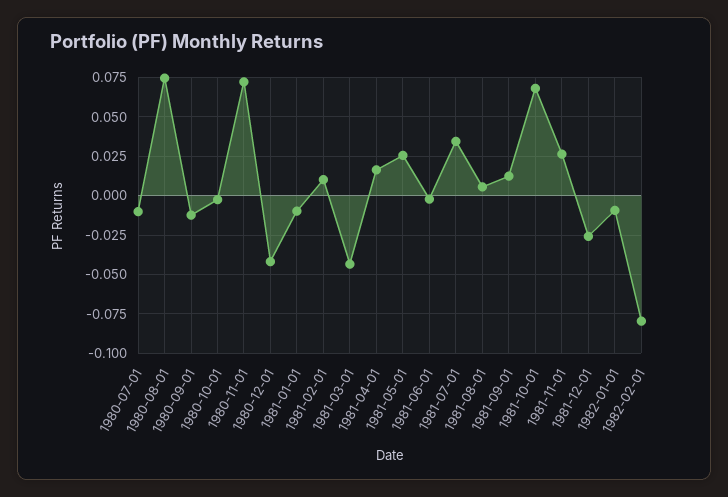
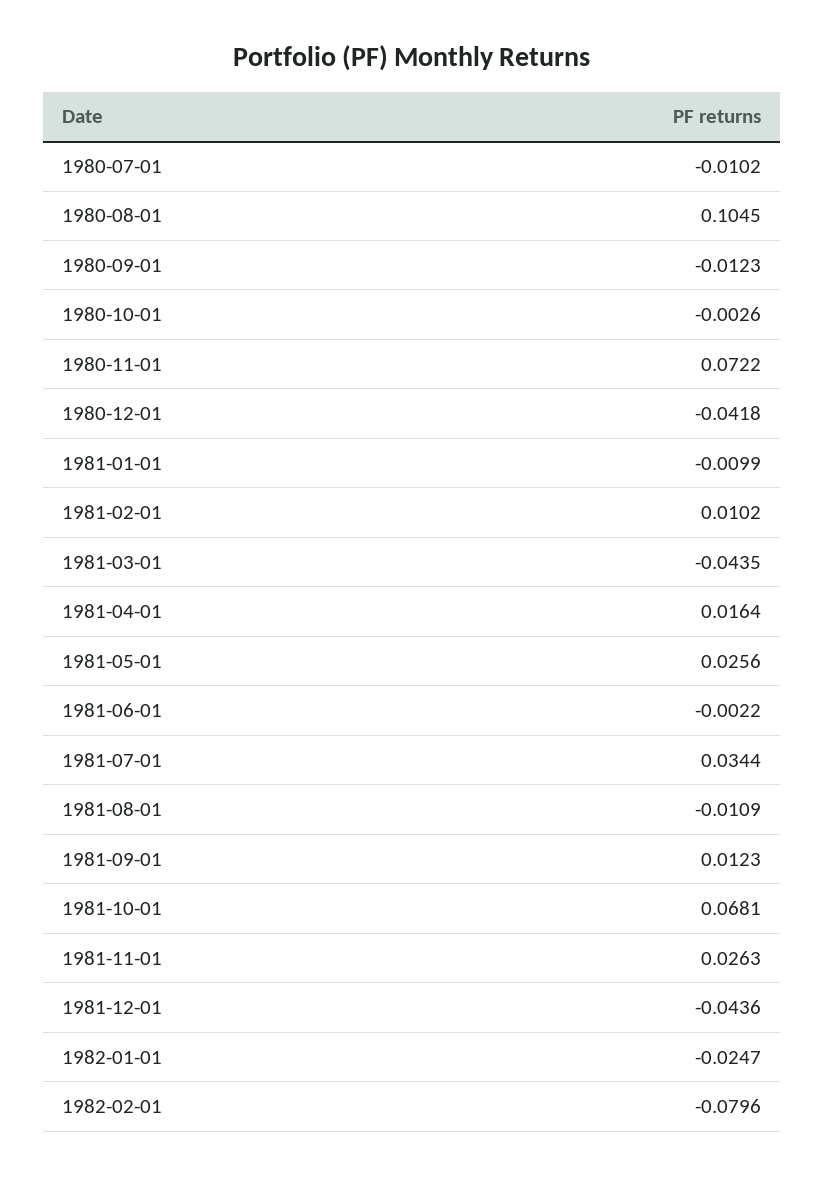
1980-08-01: 0.075 -> 0.1045
1981-08-01: 0.005 -> -0.0109
1981-12-01: -0.025 -> -0.0436
1982-01-01: -0.01 -> -0.0247

